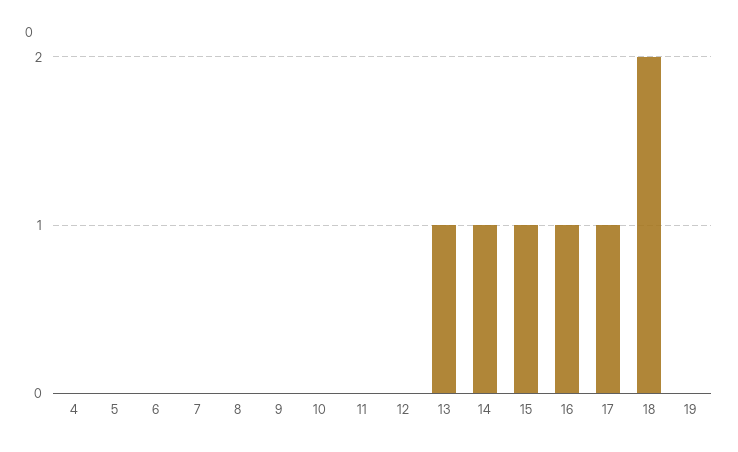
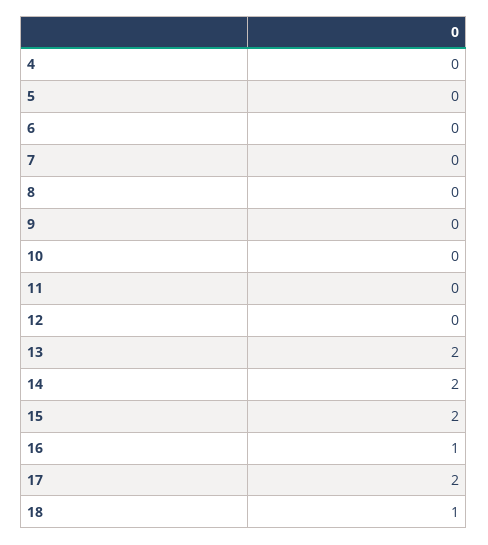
13: 1 -> 2
14: 1 -> 2
15: 1 -> 2
17: 1 -> 2
18: 2 -> 1
19: 0 -> none

